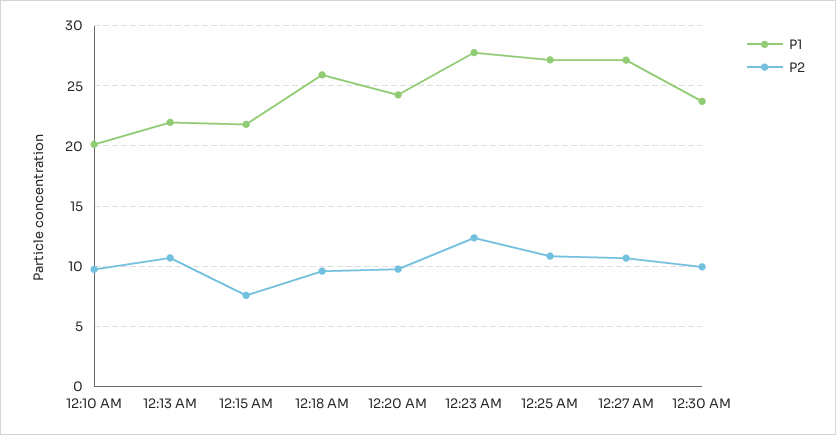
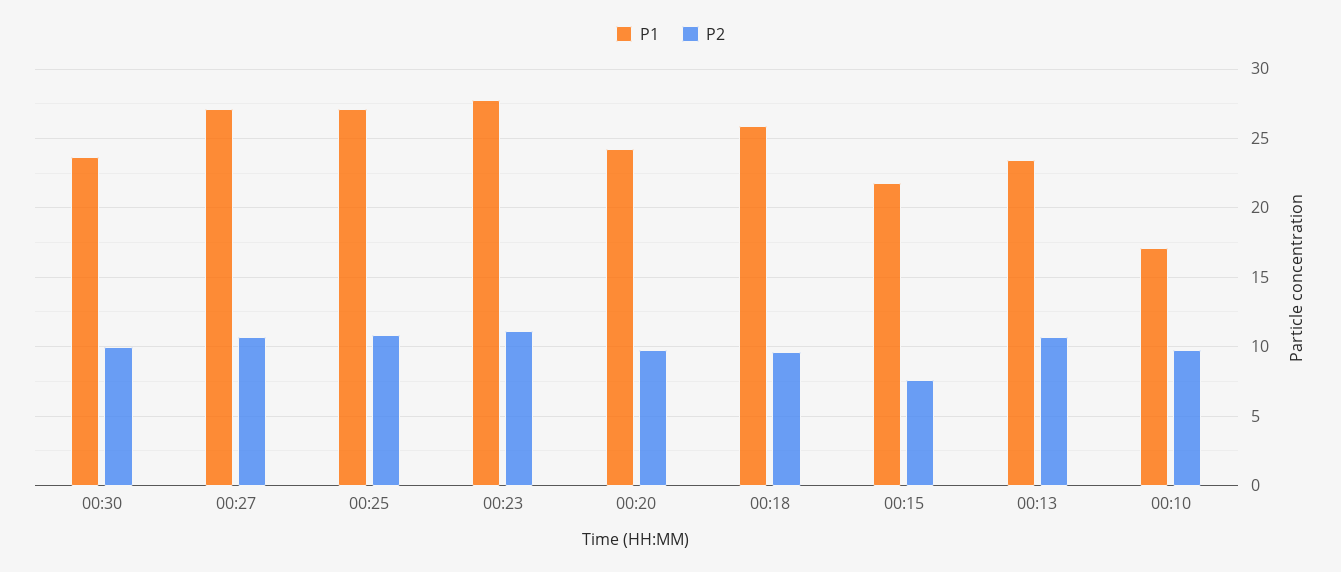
P1, 12:10 AM: 20 -> 17
P1, 12:13 AM: 22 -> 23.5
P2, 12:23 AM: 12.5 -> 11

